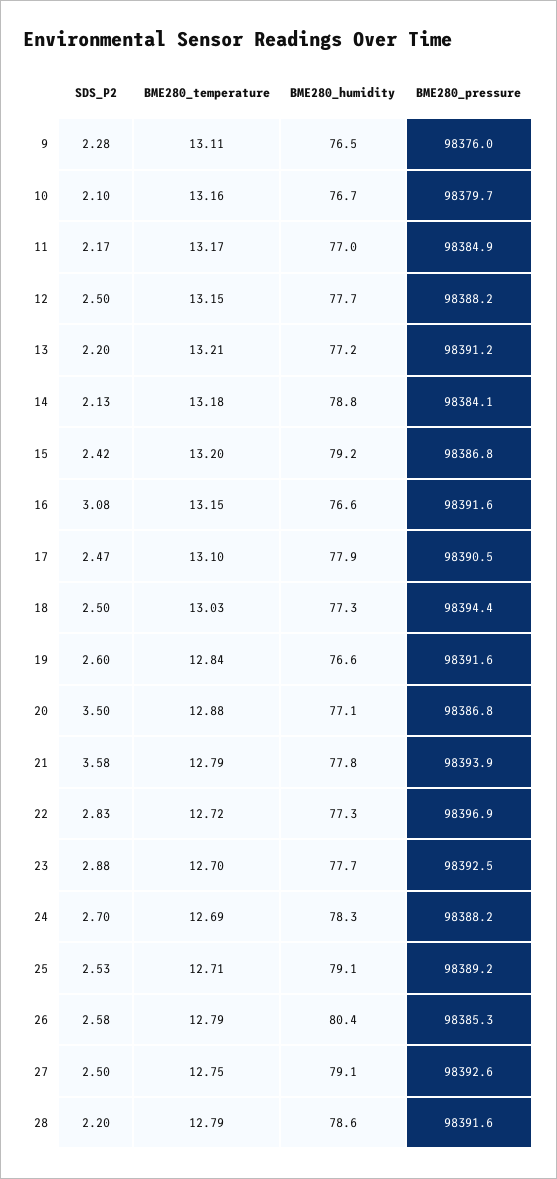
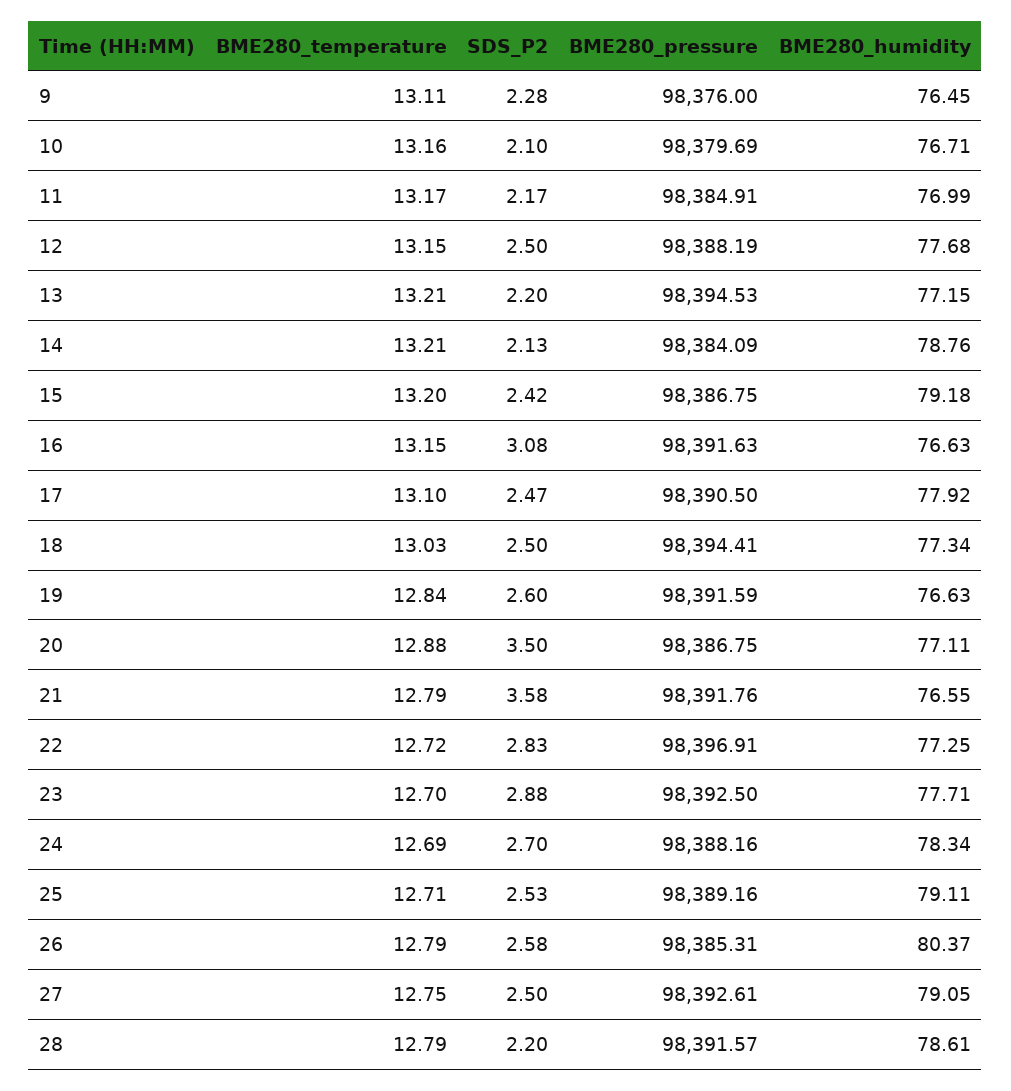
BME280_pressure, 13: 98391.2 -> 98394.53
BME280_temperature, 14: 13.18 -> 13.21
BME280_humidity, 21: 77.8 -> 76.55
BME280_pressure, 21: 98393.9 -> 98391.76

